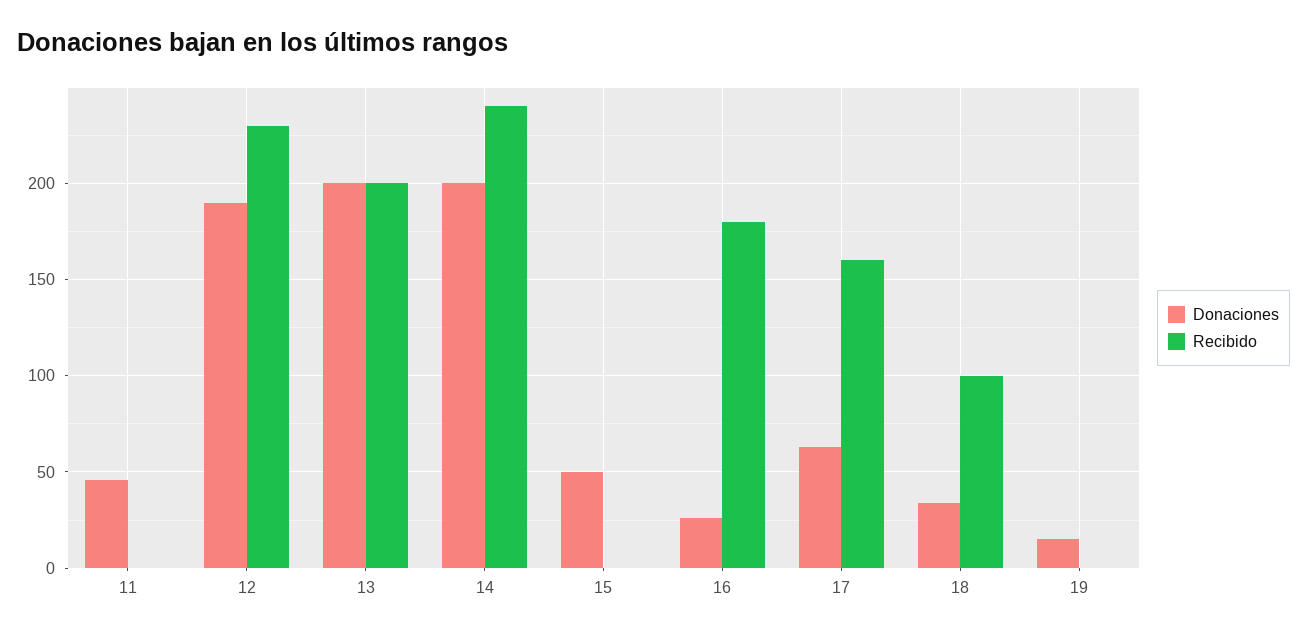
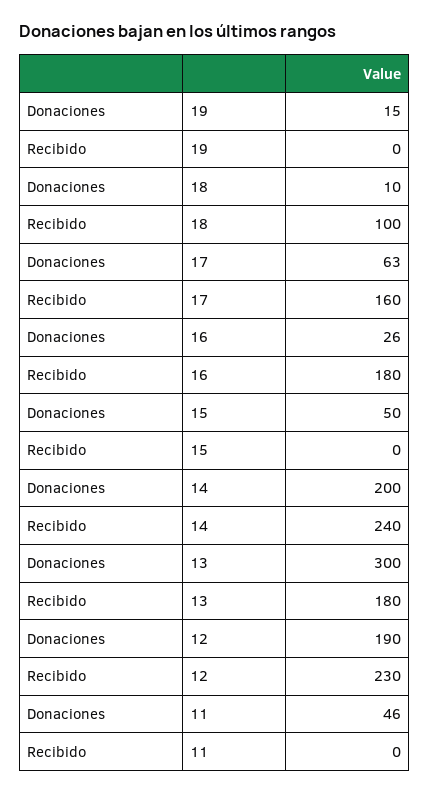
Donaciones, 13: 200 -> 300
Recibido, 13: 200 -> 180
Donaciones, 18: 35 -> 10

